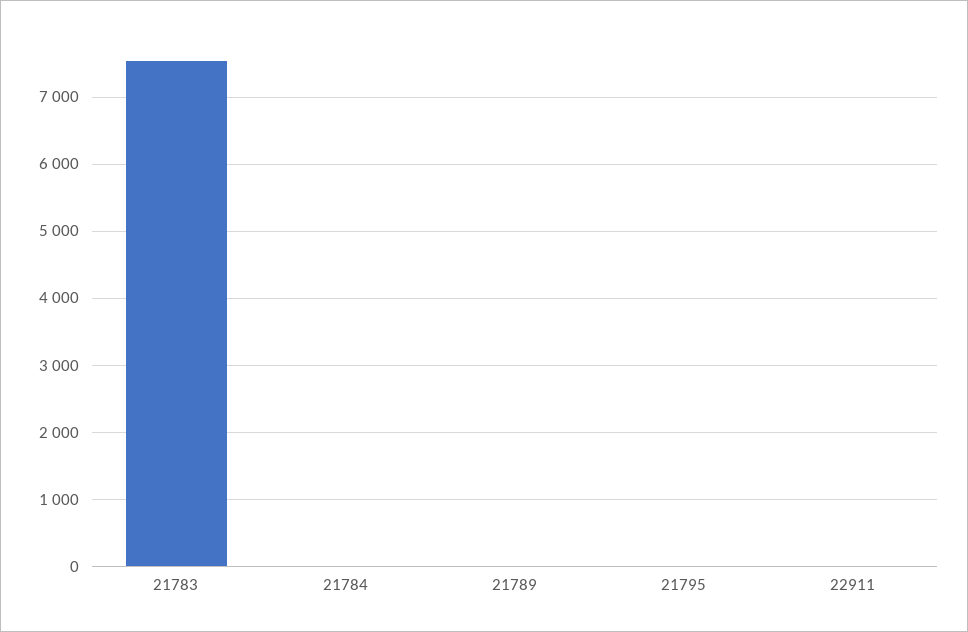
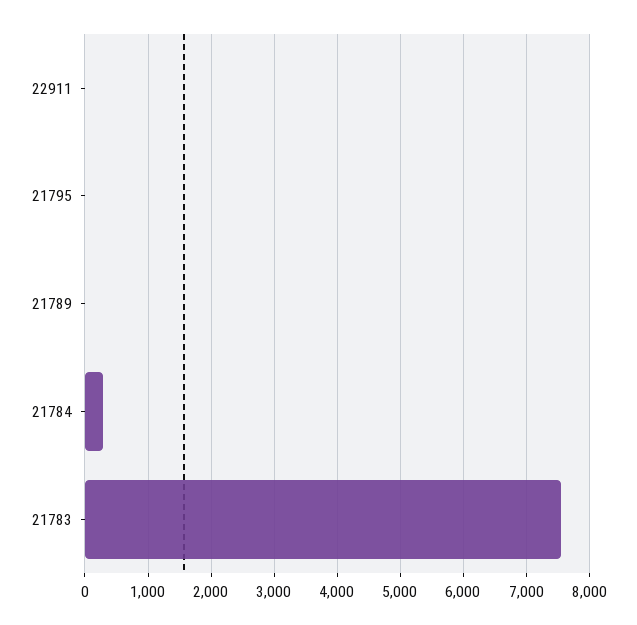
21784: 0 -> 300

